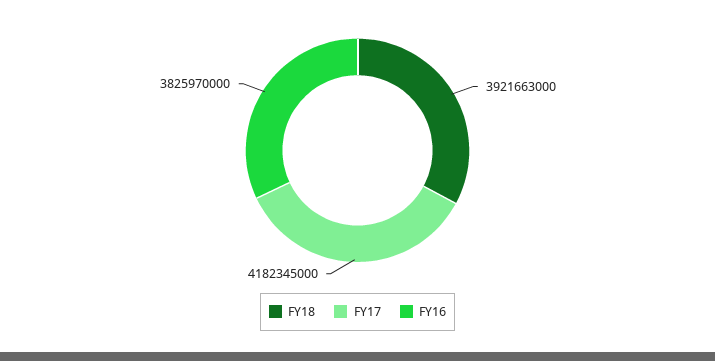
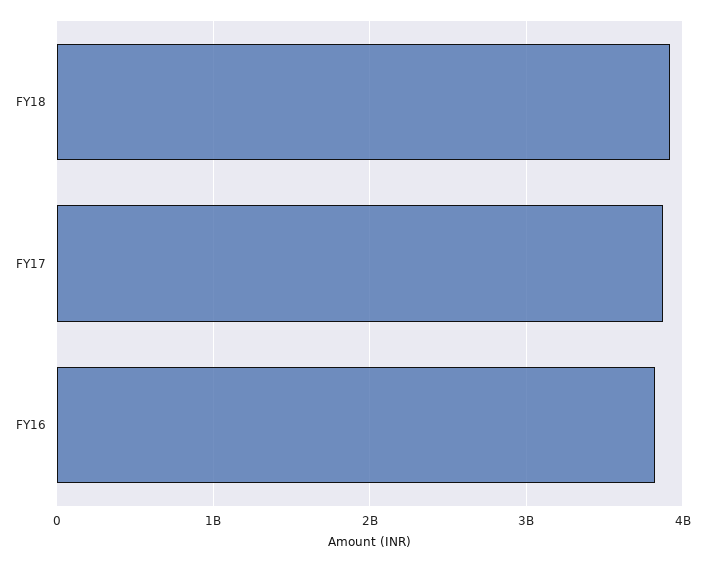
FY17: 4182345000 -> 3900000000

